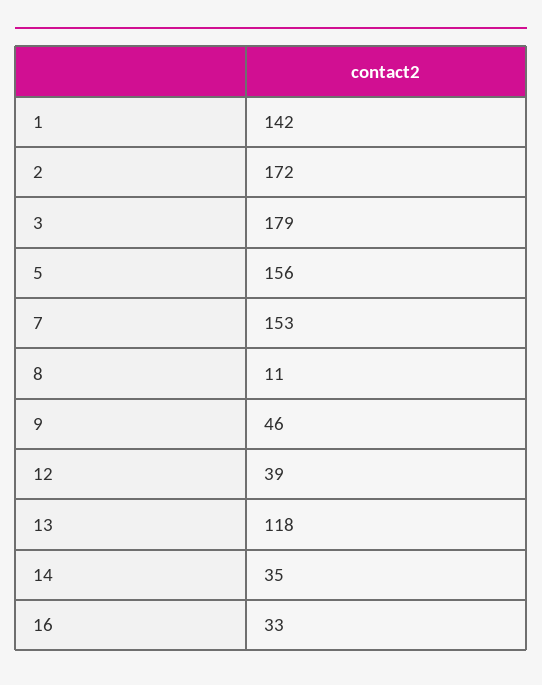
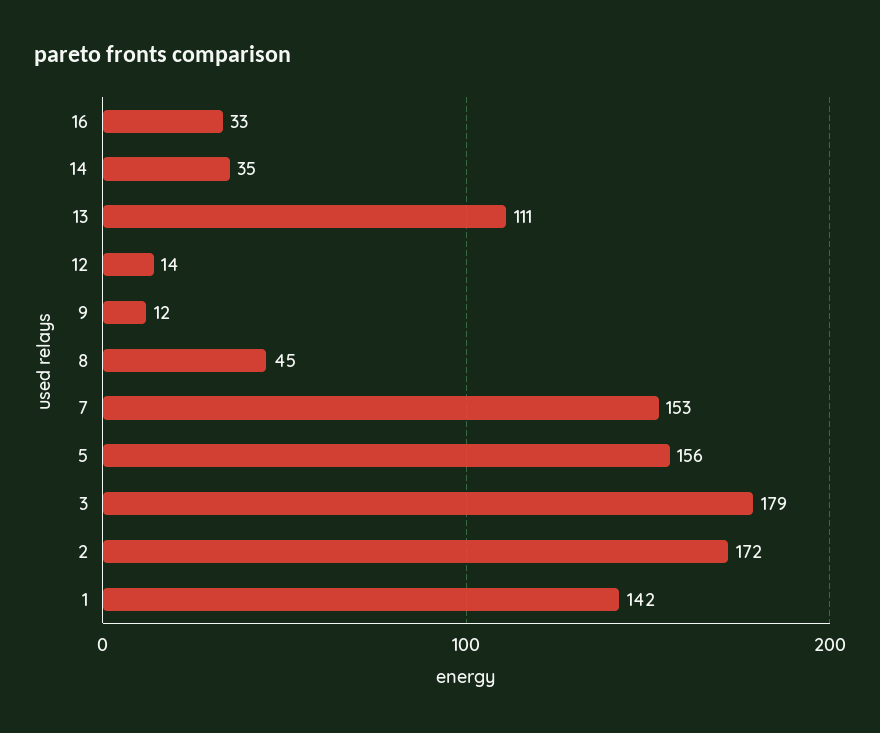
8: 11 -> 45
9: 46 -> 12
12: 39 -> 14
13: 118 -> 111

